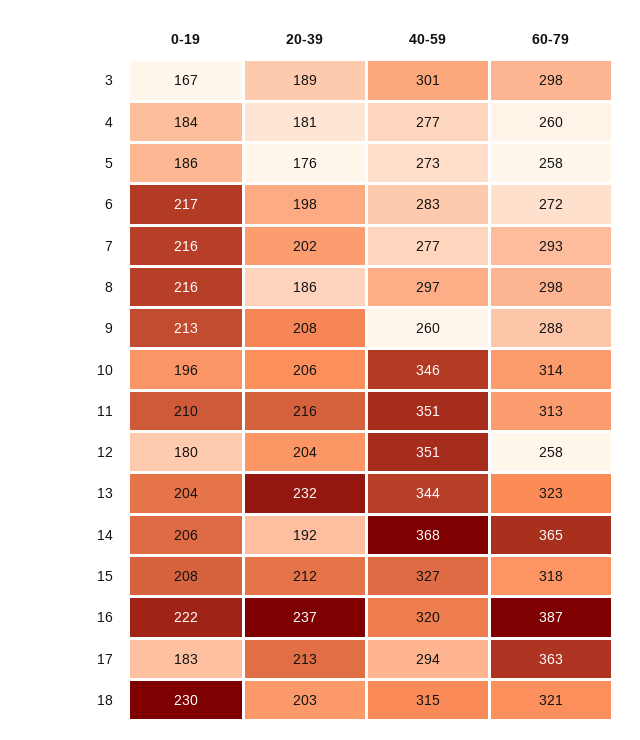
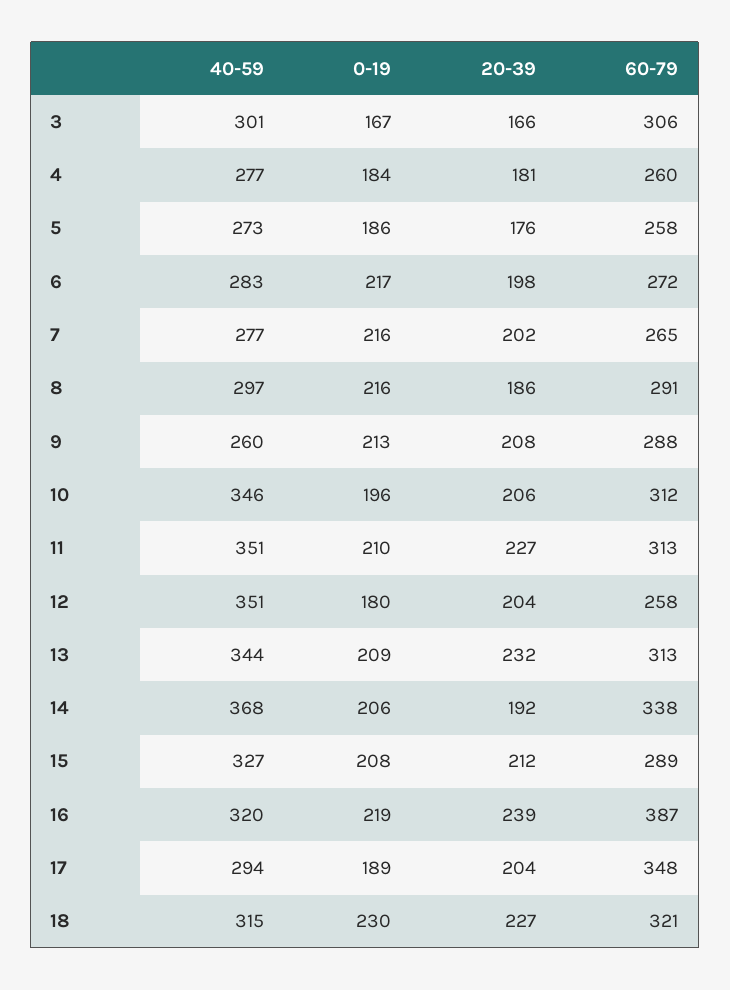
20-39, 3: 189 -> 166
60-79, 3: 298 -> 306
60-79, 7: 293 -> 265
60-79, 8: 298 -> 291
60-79, 10: 314 -> 312
20-39, 11: 216 -> 227
0-19, 13: 204 -> 209
60-79, 13: 323 -> 313
60-79, 14: 365 -> 338
60-79, 15: 318 -> 289
0-19, 16: 222 -> 219
20-39, 16: 237 -> 239
0-19, 17: 183 -> 189
20-39, 17: 213 -> 204
60-79, 17: 363 -> 348
20-39, 18: 203 -> 227

